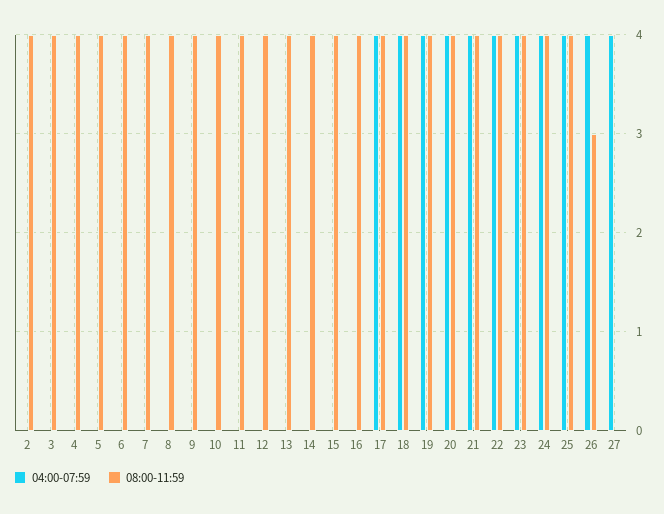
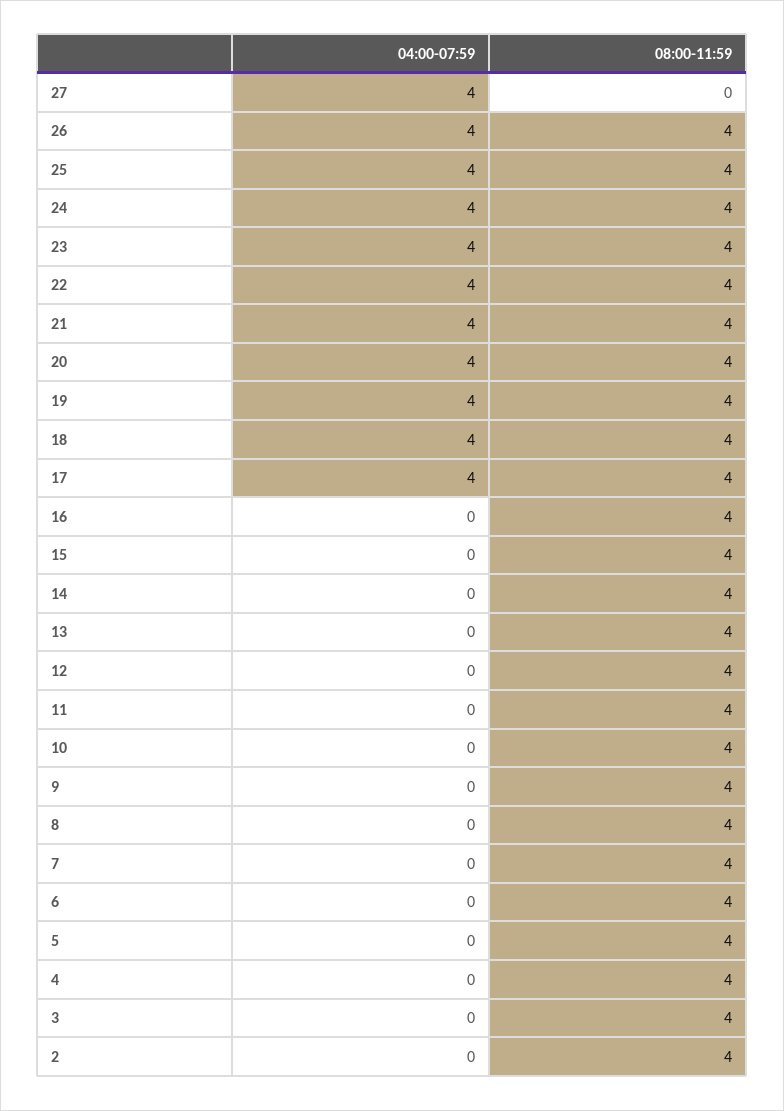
08:00-11:59, 26: 3 -> 4

